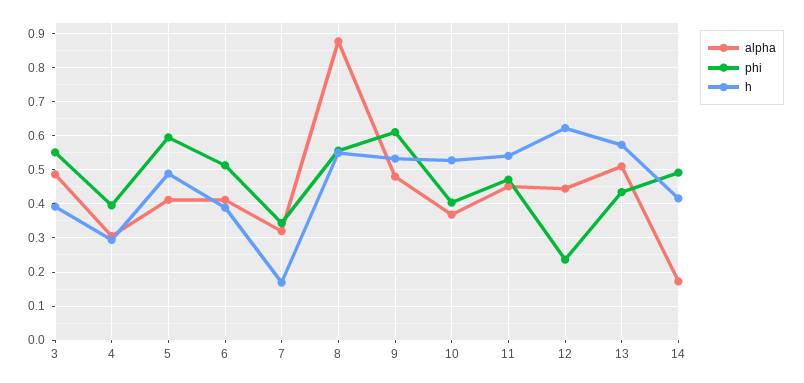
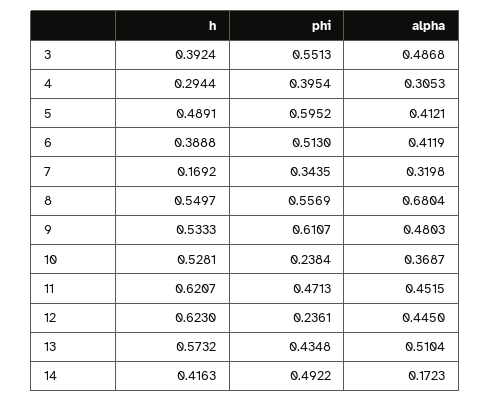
alpha, 8: 0.88 -> 0.6804
phi, 10: 0.4 -> 0.2384
h, 11: 0.54 -> 0.6207

